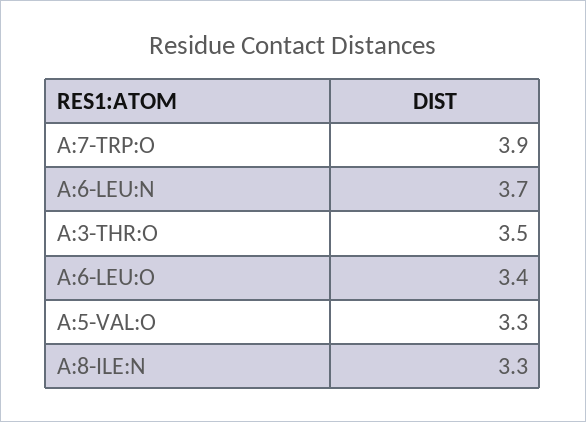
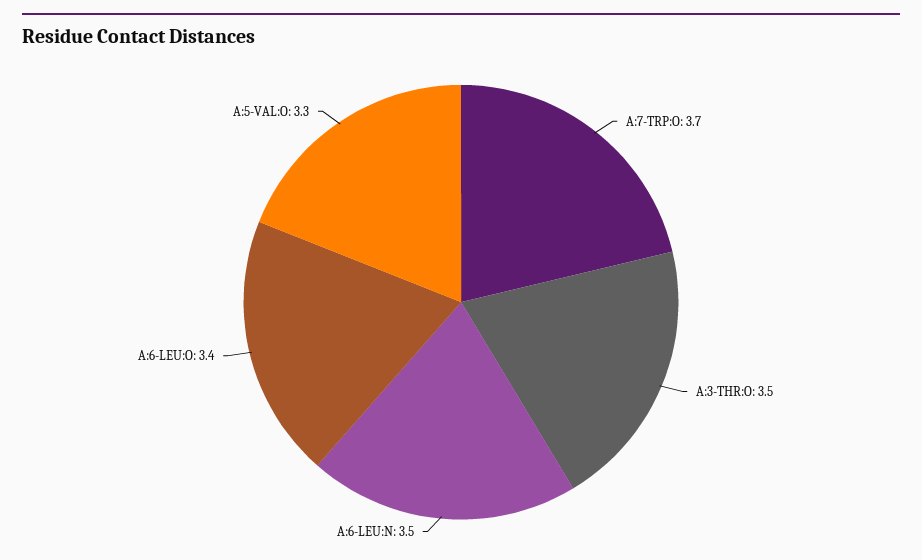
A:7-TRP:O: 3.9 -> 3.7
A:6-LEU:N: 3.7 -> 3.5
A:8-ILE:N: 3.3 -> none

